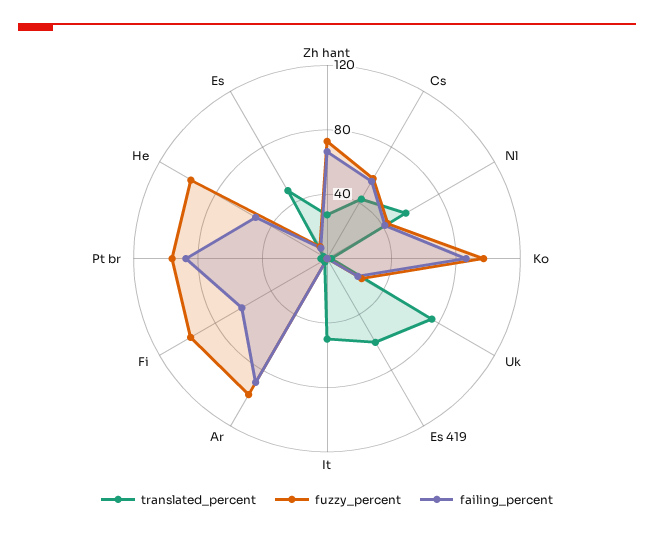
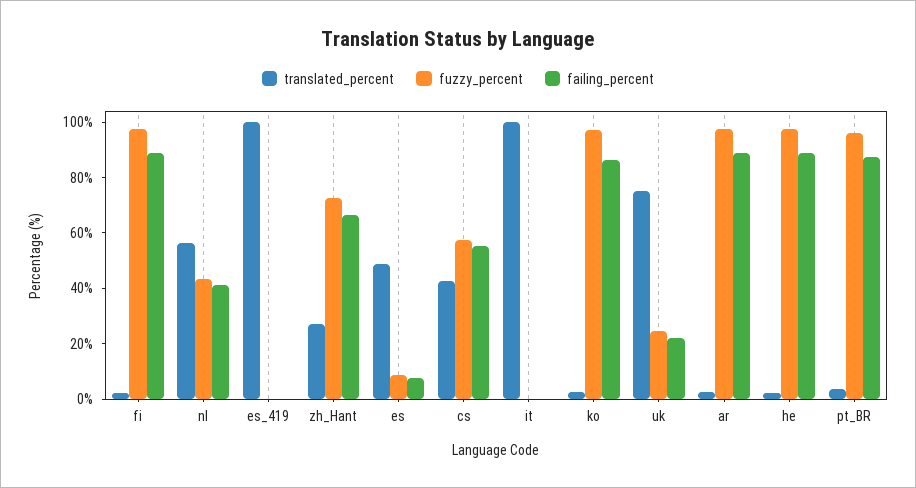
translated_percent, Es 419: 60 -> 100
translated_percent, It: 50 -> 100
failing_percent, Fi: 60 -> 90
failing_percent, He: 50 -> 90

